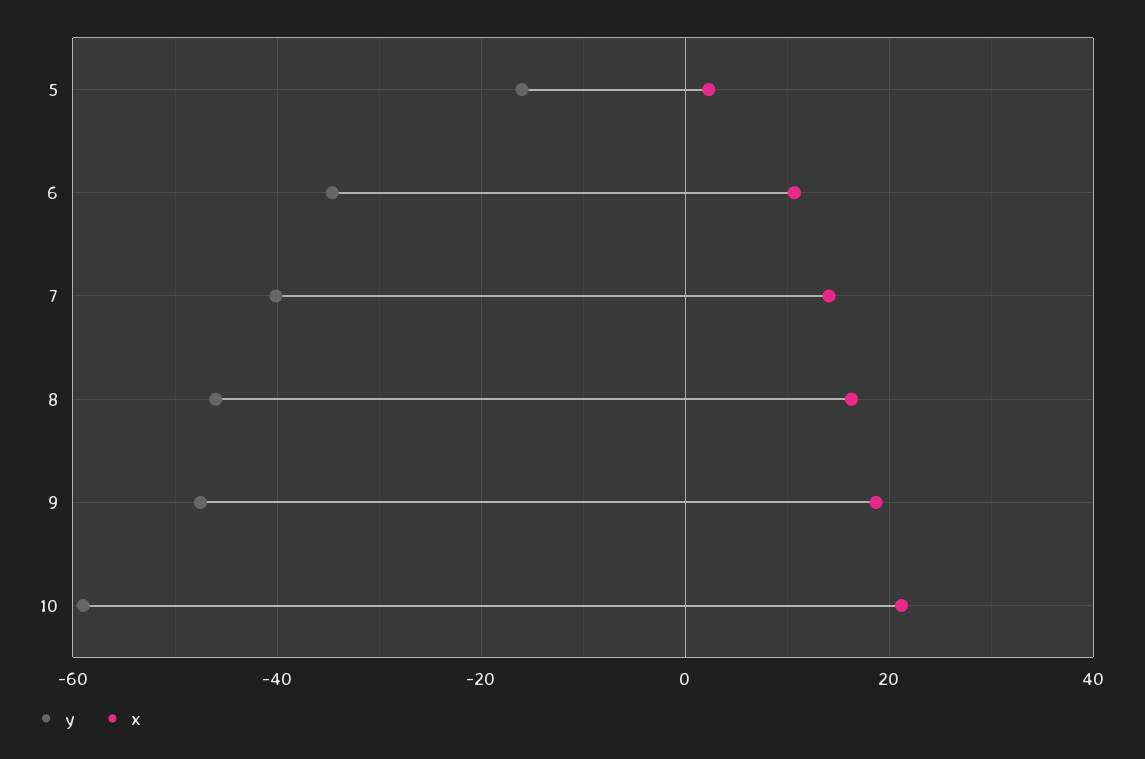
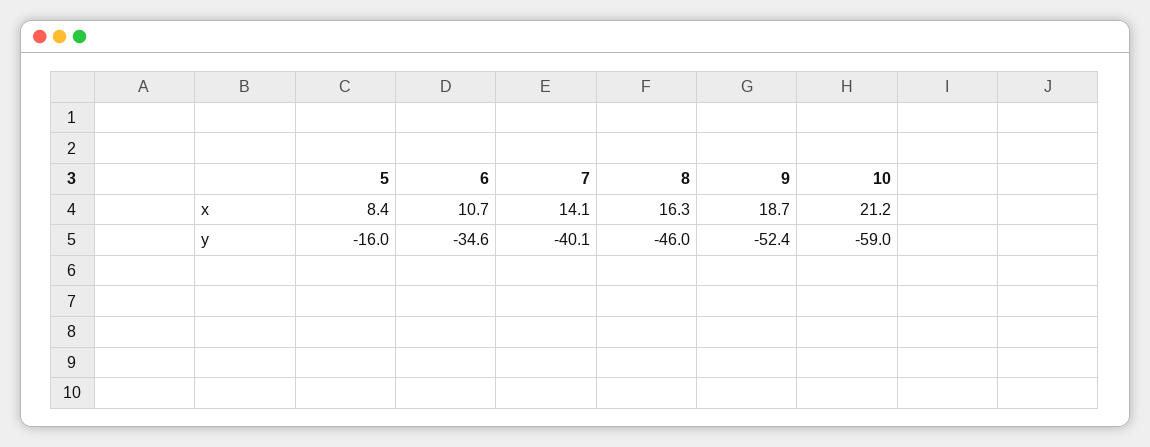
x, 5: 2 -> 8.4
y, 9: -48 -> -52.4

